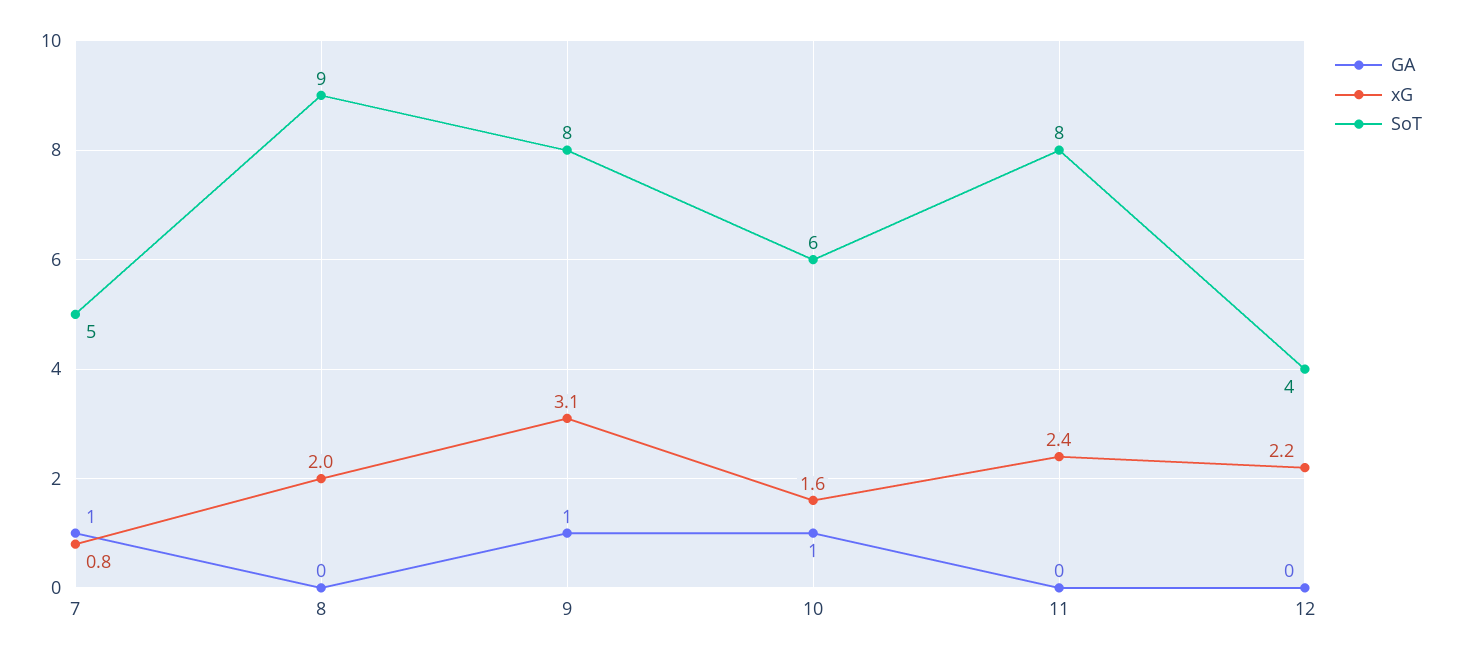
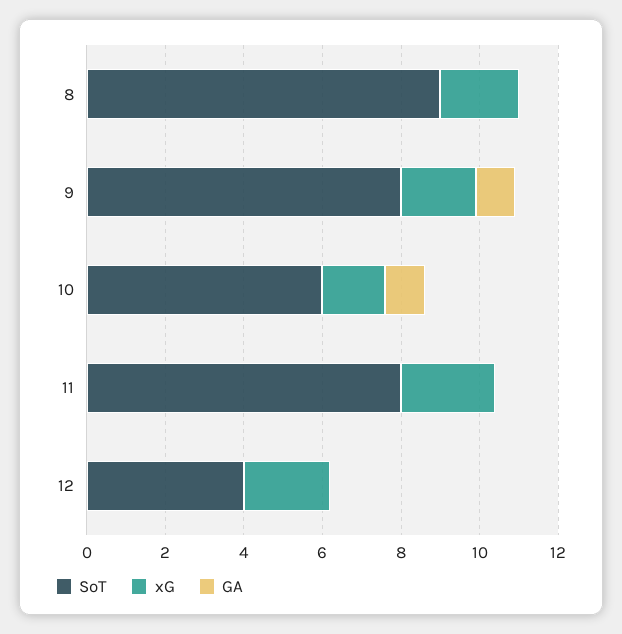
GA, 7: 1 -> none
xG, 7: 0.8 -> none
SoT, 7: 5 -> none
xG, 9: 3.1 -> 2

